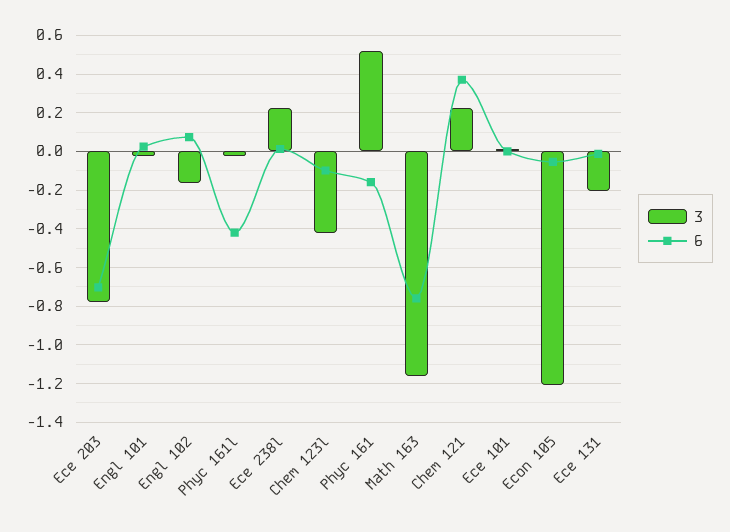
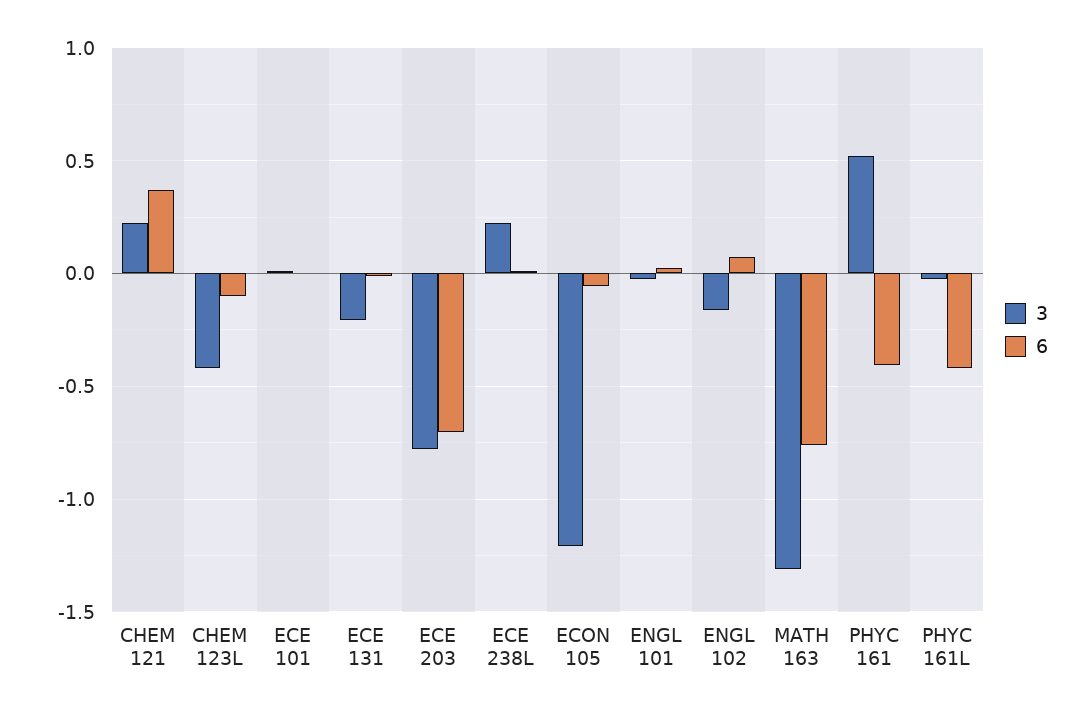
6, Phyc 161: -0.15 -> -0.4
3, Math 163: -1.15 -> -1.3

